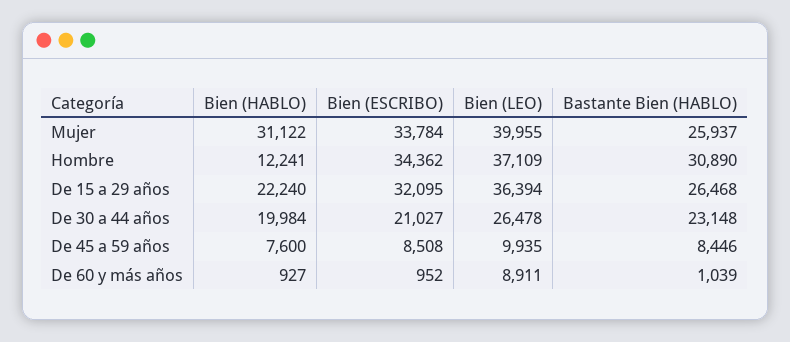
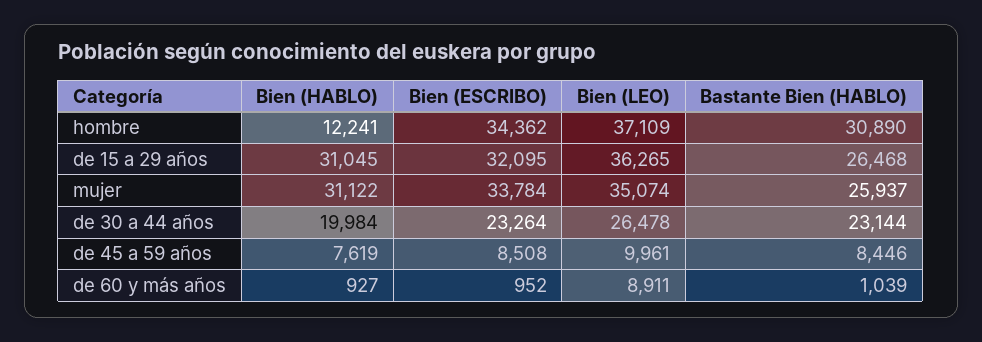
Bien (LEO), Mujer: 39955 -> 35074
Bien (HABLO), De 15 a 29 años: 22240 -> 31045
Bien (LEO), De 15 a 29 años: 36394 -> 36265
Bien (ESCRIBO), De 30 a 44 años: 21027 -> 23264
Bastante Bien (HABLO), De 30 a 44 años: 23148 -> 23144
Bien (HABLO), De 45 a 59 años: 7600 -> 7619
Bien (LEO), De 45 a 59 años: 9935 -> 9961

